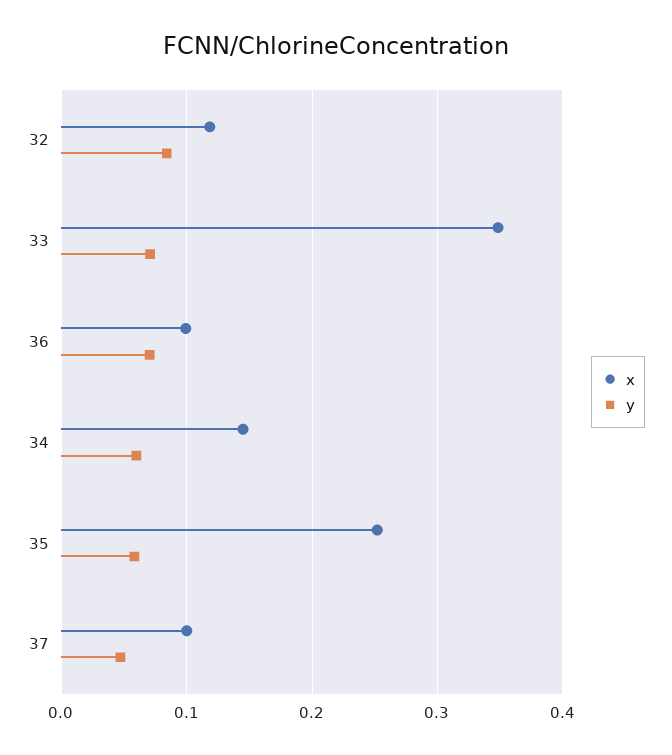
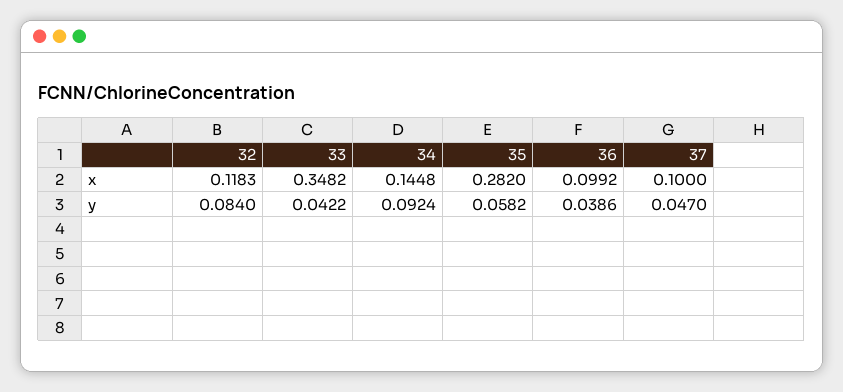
y, 33: 0.07 -> 0.0422
y, 36: 0.07 -> 0.0386
y, 34: 0.06 -> 0.0924
x, 35: 0.25 -> 0.282

